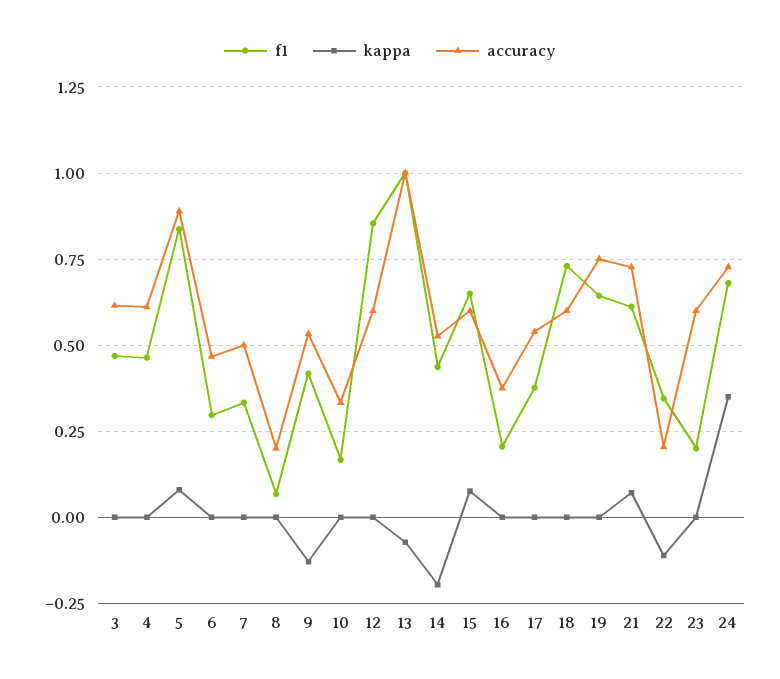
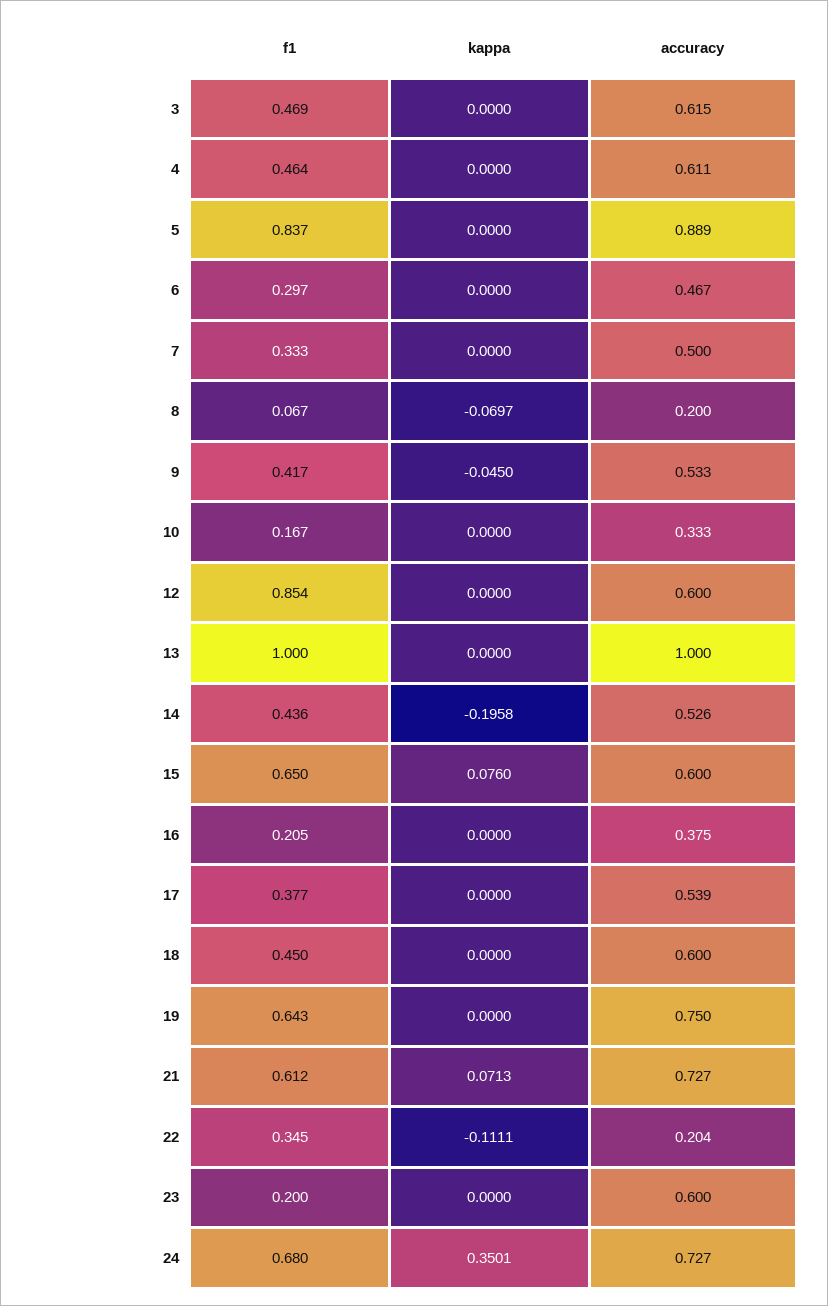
kappa, 5: 0.075 -> 0
kappa, 8: 0 -> -0.0697
kappa, 9: -0.125 -> -0.045
kappa, 13: -0.075 -> 0
f1, 18: 0.725 -> 0.45

